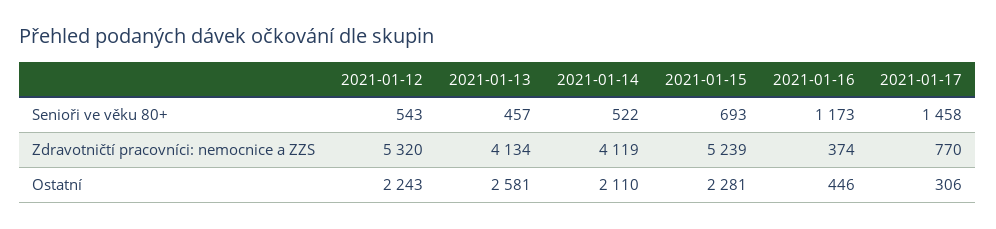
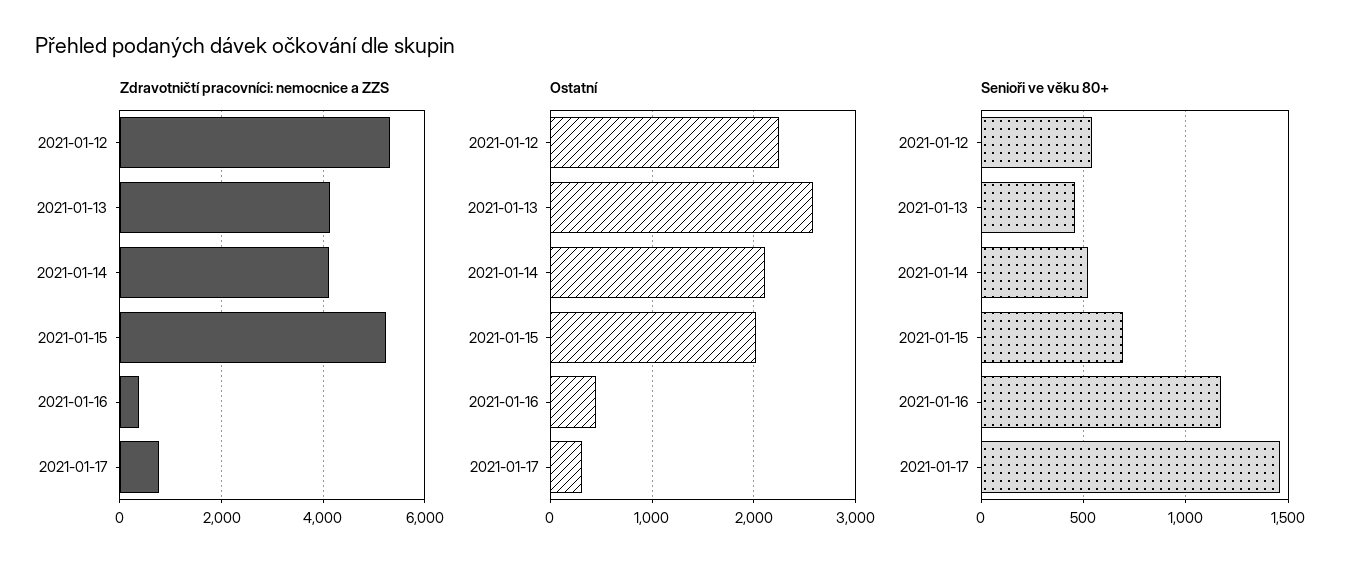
Ostatní, 2021-01-15: 2281 -> 2000

